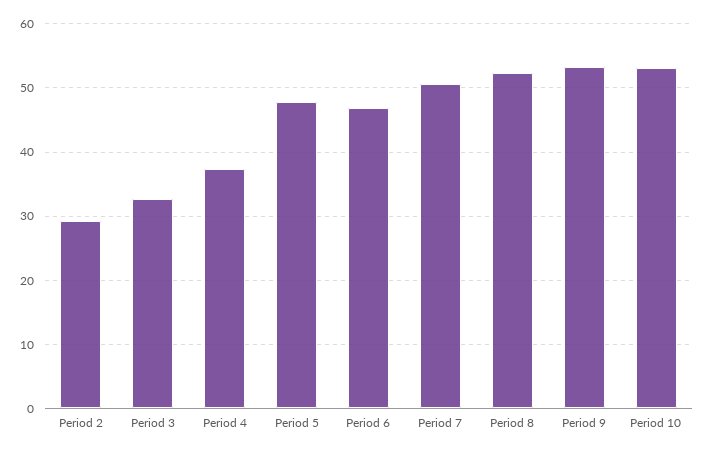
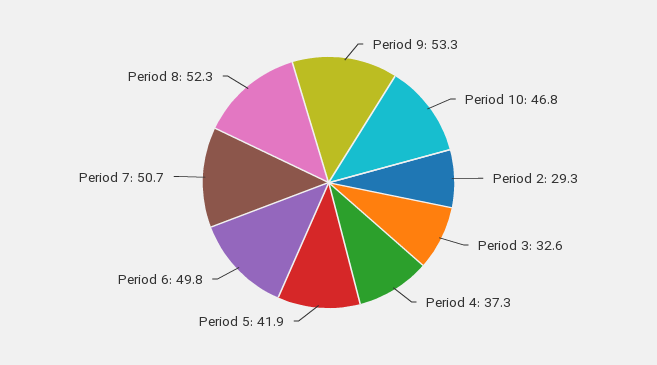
Period 5: 48 -> 41.9
Period 6: 47 -> 49.8
Period 10: 53 -> 46.8

